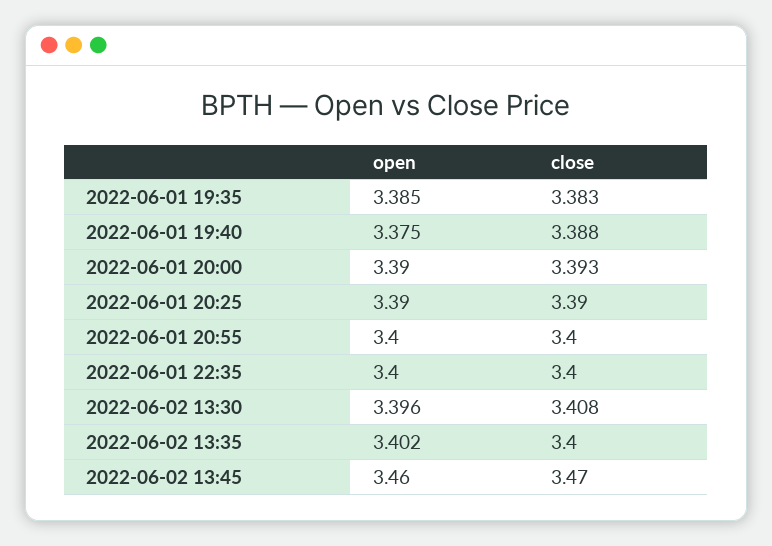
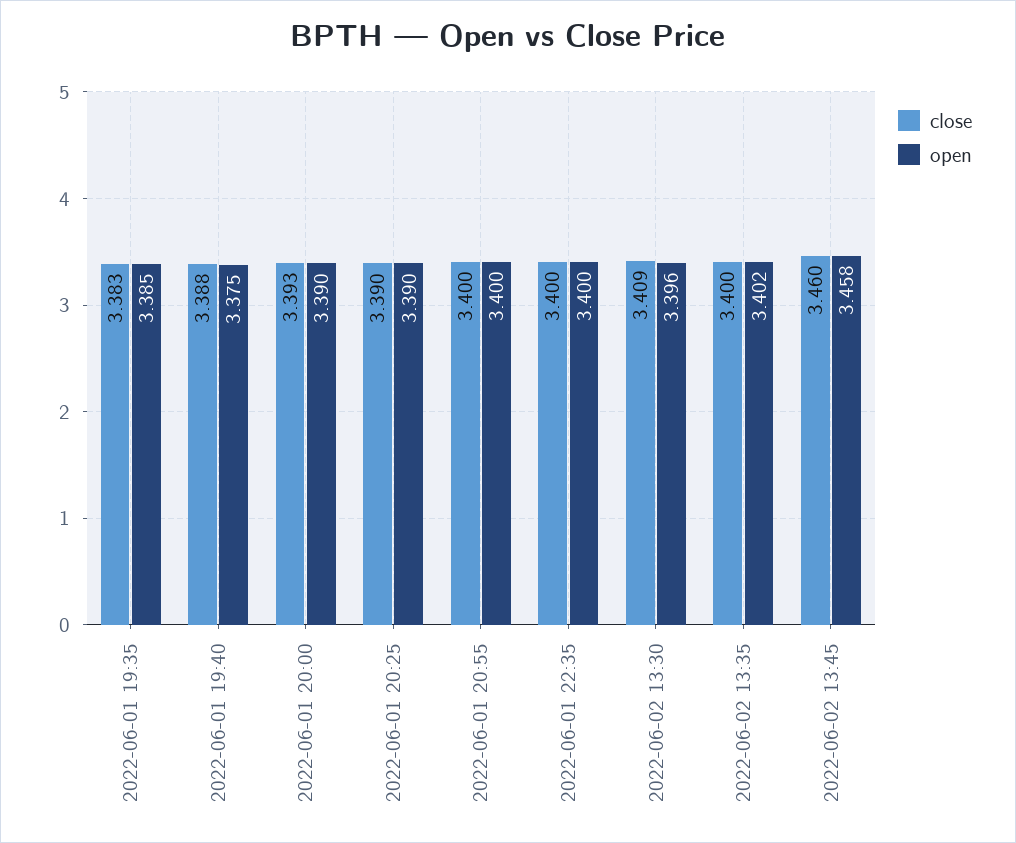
close, 2022-06-02 13:30: 3.408 -> 3.409
open, 2022-06-02 13:45: 3.46 -> 3.458
close, 2022-06-02 13:45: 3.47 -> 3.46

